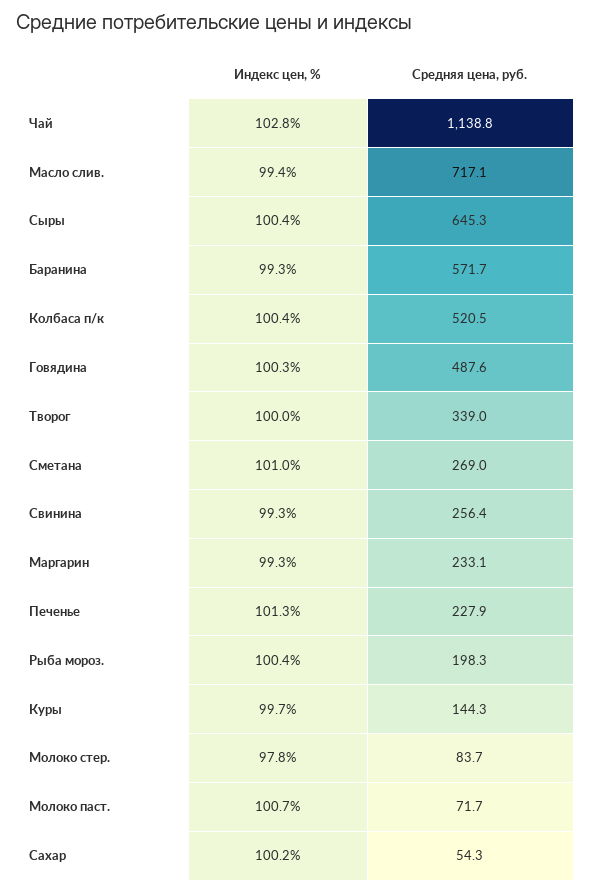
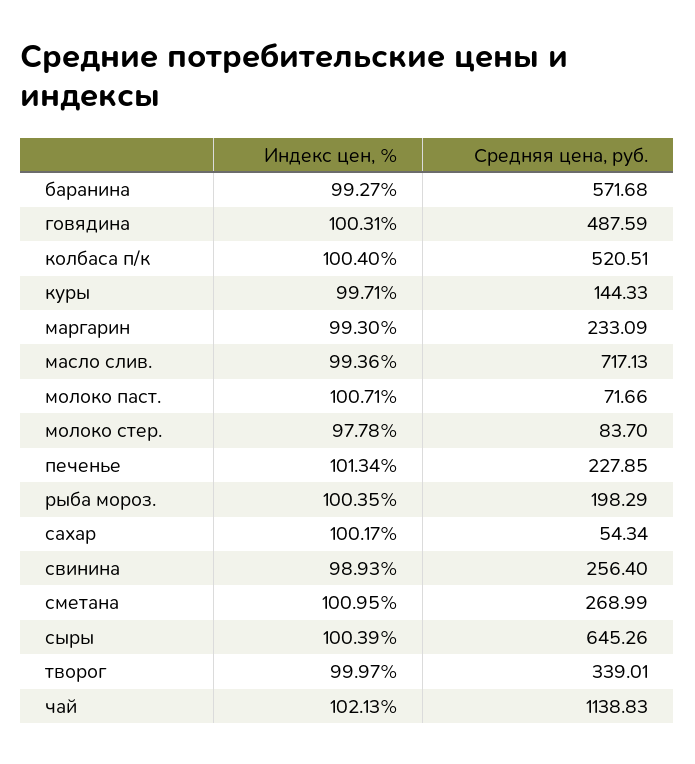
Индекс цен, %, Чай: 102.8 -> 102.13
Индекс цен, %, Свинина: 99.3 -> 98.93

